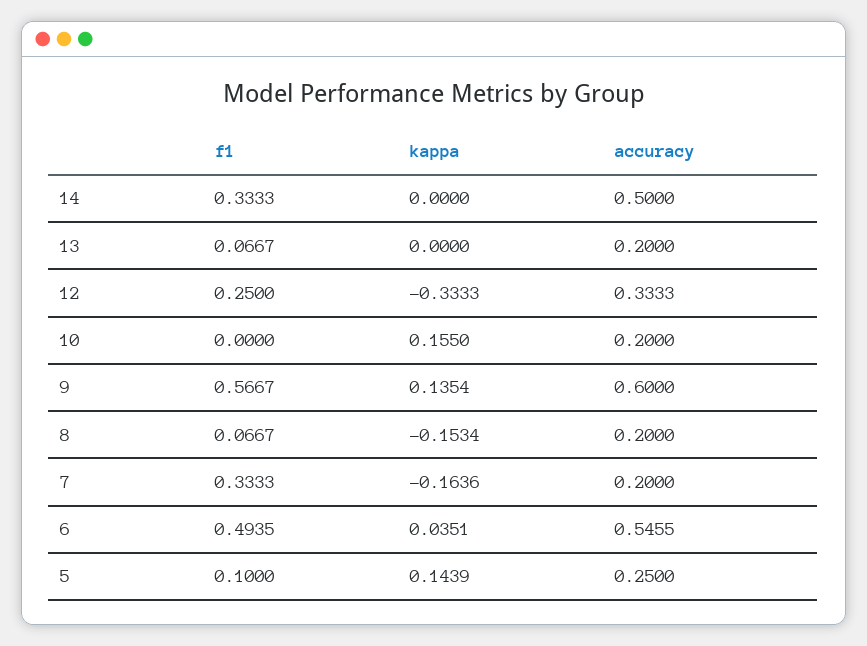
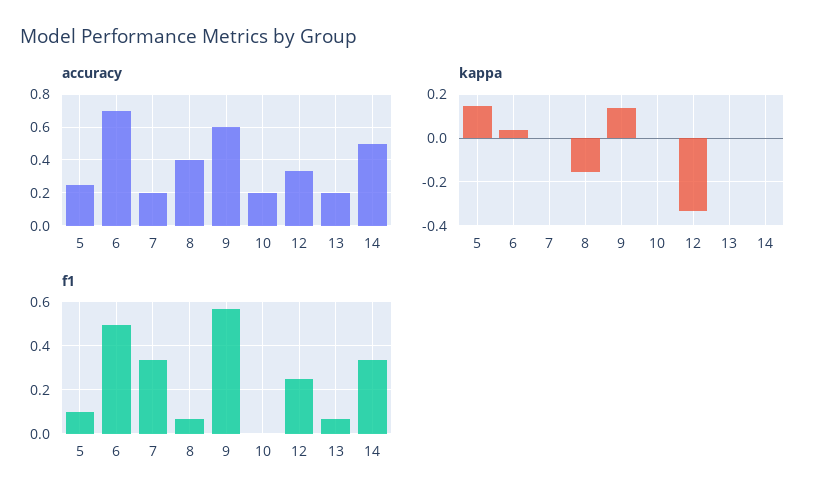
kappa, 10: 0.155 -> 0
accuracy, 8: 0.2 -> 0.4
kappa, 7: -0.1636 -> 0
accuracy, 6: 0.5455 -> 0.7

